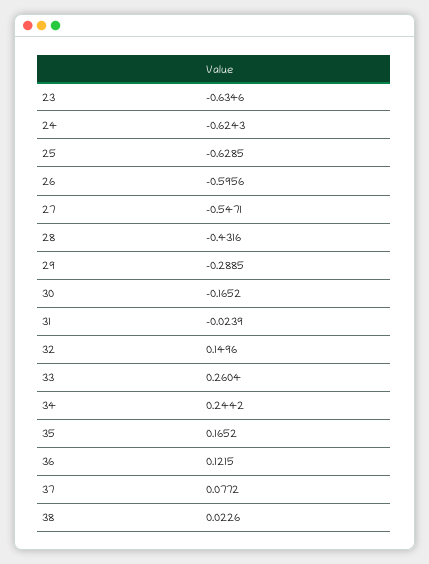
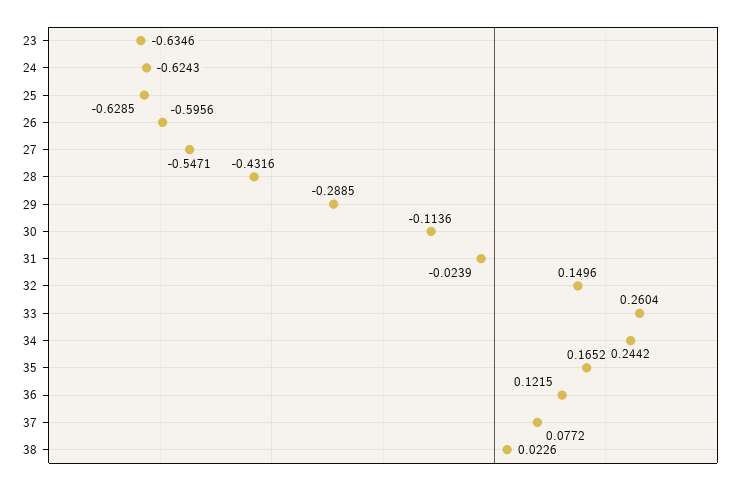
30: -0.1652 -> -0.1136

